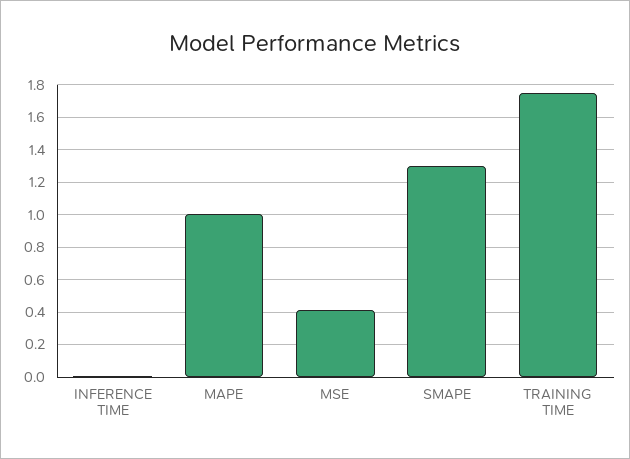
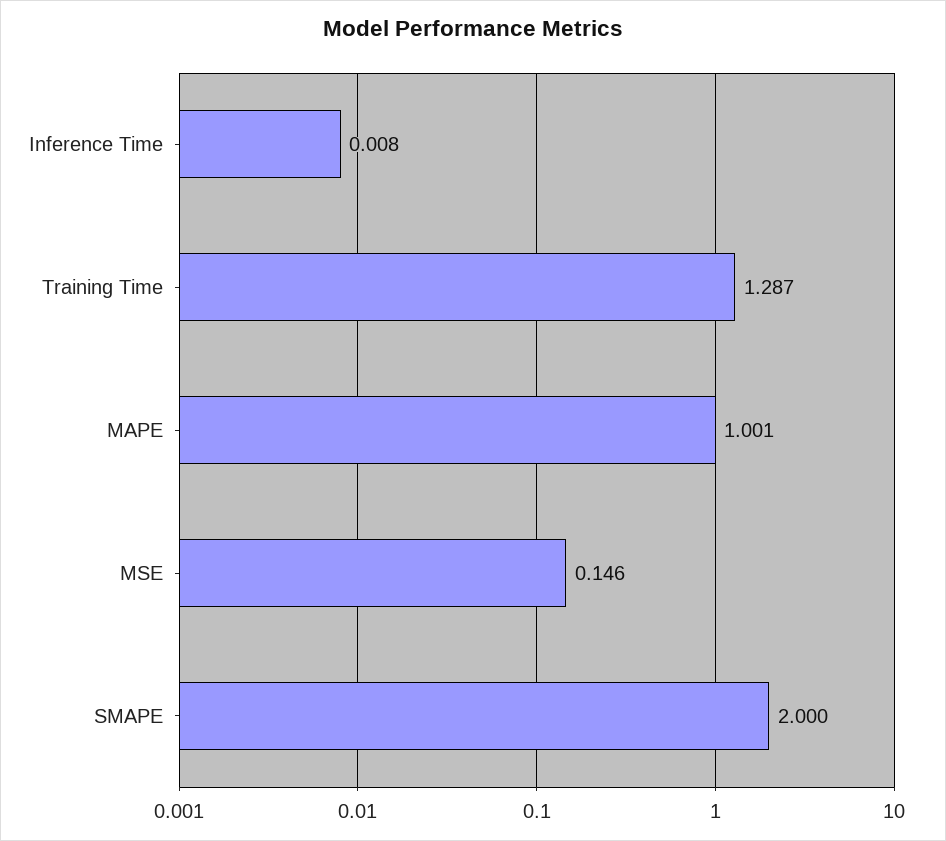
MSE: 0.4 -> 0.146
SMAPE: 1.3 -> 2
TRAINING TIME: 1.75 -> 1.287

